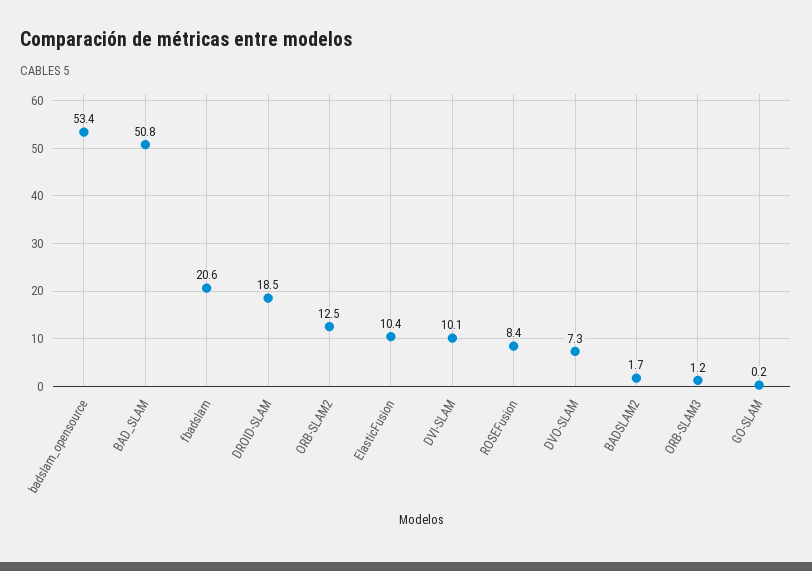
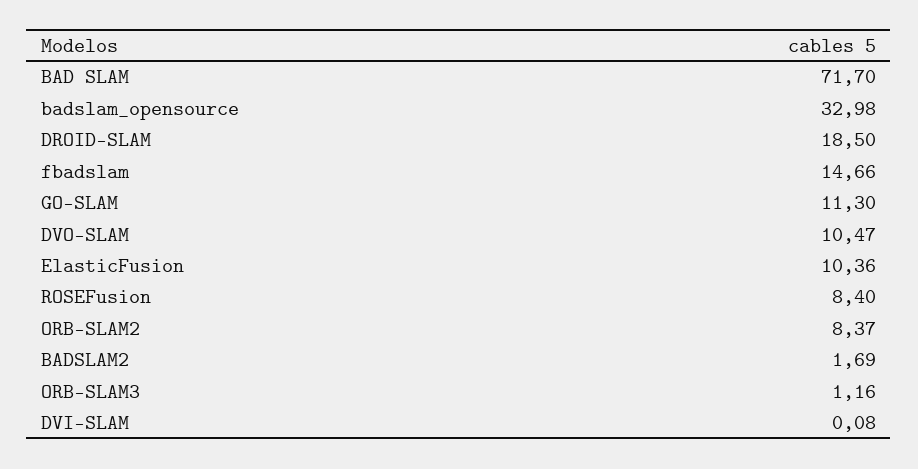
badslam_opensource: 53.4 -> 32.98
BAD_SLAM: 50.8 -> 71.7
fbadslam: 20.6 -> 14.66
ORB-SLAM2: 12.5 -> 8.37
DVI-SLAM: 10.1 -> 0.08
DVO-SLAM: 7.3 -> 10.47
GO-SLAM: 0.2 -> 11.3

